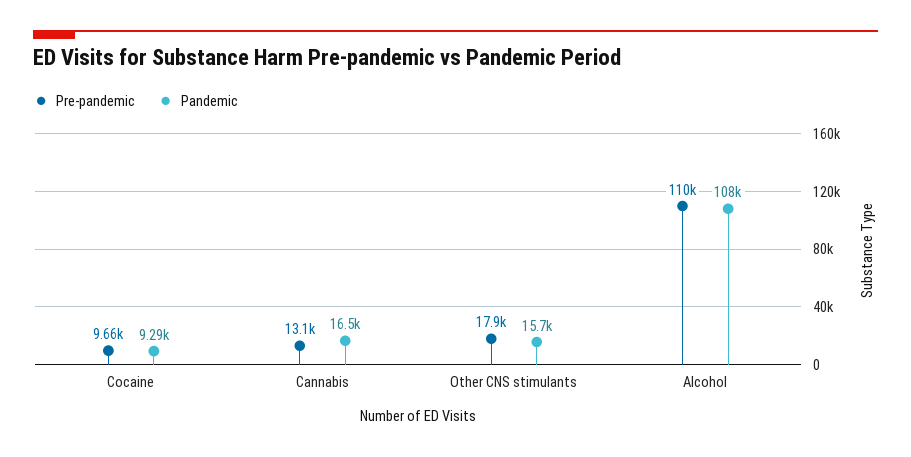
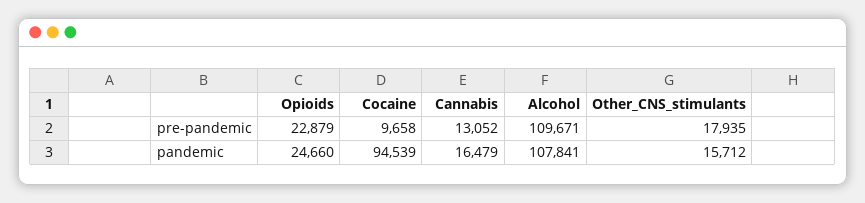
Pandemic, Cocaine: 9290 -> 94539
Pre-pandemic, Opioids: none -> 22879
Pandemic, Opioids: none -> 24660

